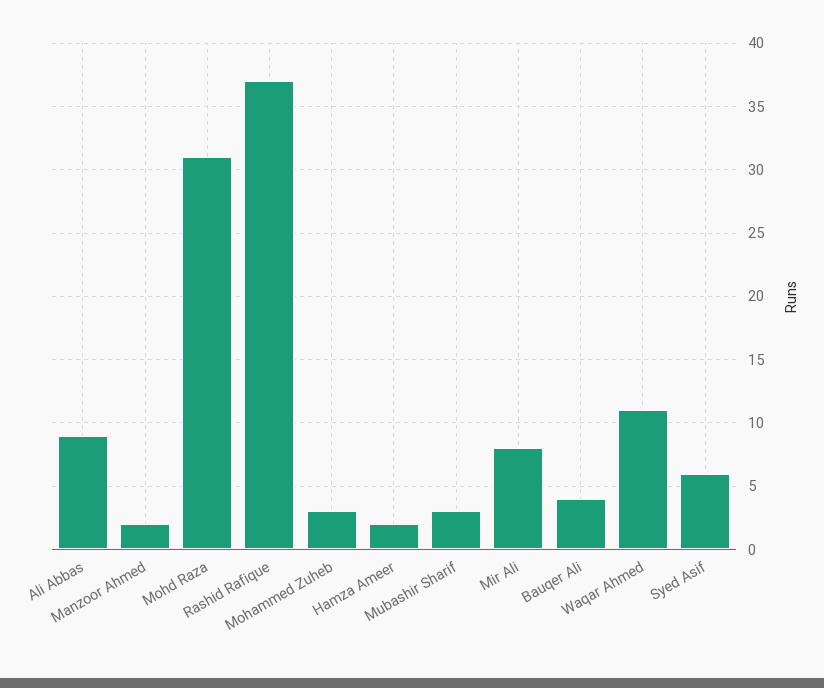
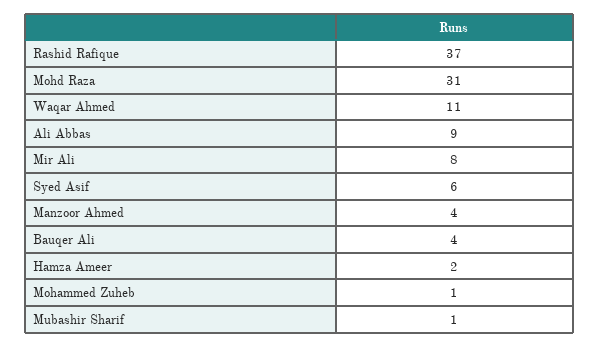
Manzoor Ahmed: 2 -> 4
Mohammed Zuheb: 3 -> 1
Mubashir Sharif: 3 -> 1

